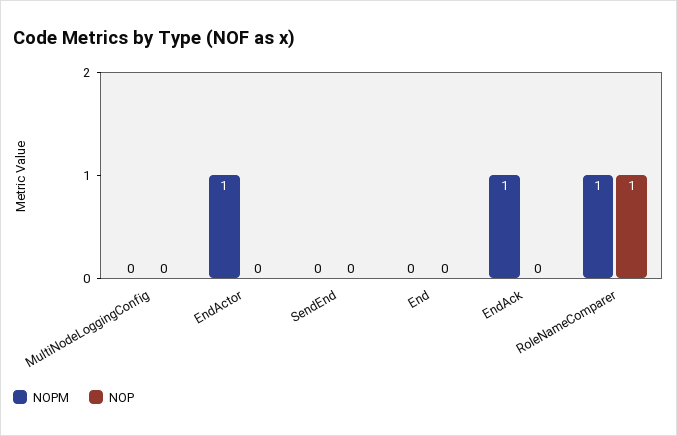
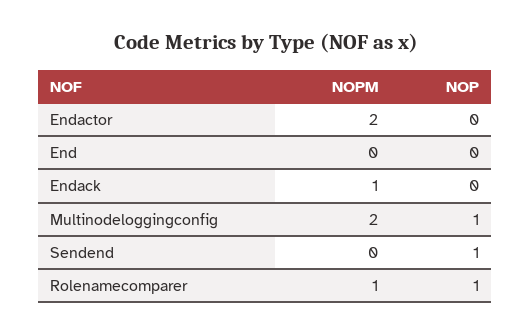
NOPM, MultiNodeLoggingConfig: 0 -> 2
NOP, MultiNodeLoggingConfig: 0 -> 1
NOPM, EndActor: 1 -> 2
NOP, SendEnd: 0 -> 1

